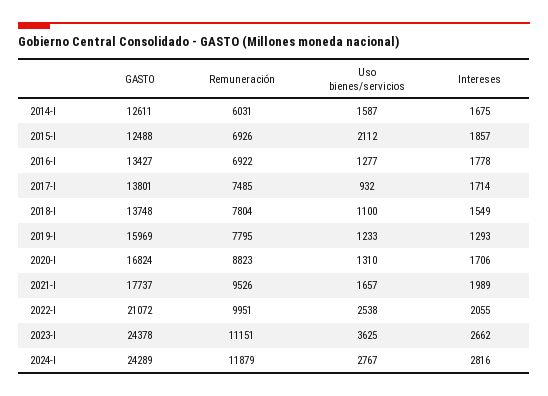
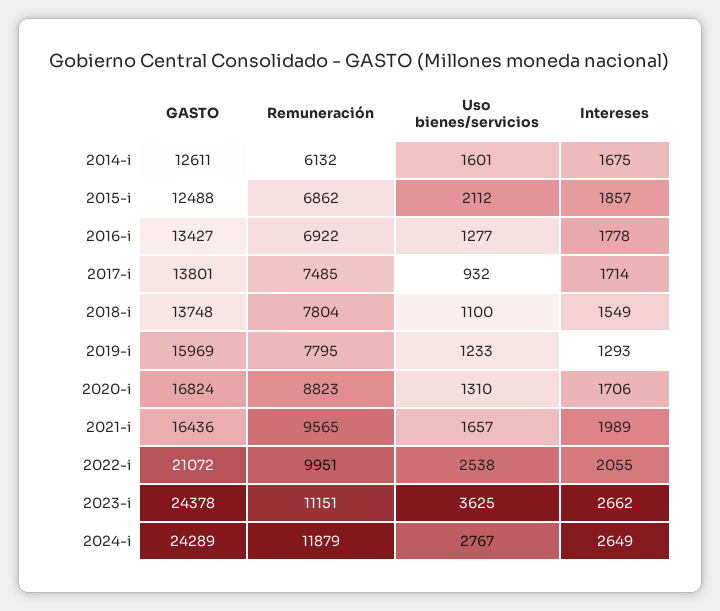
Remuneración, 2014-I: 6031 -> 6132
Uso bienes/servicios, 2014-I: 1587 -> 1601
Remuneración, 2015-I: 6926 -> 6862
GASTO, 2021-I: 17737 -> 16436
Remuneración, 2021-I: 9526 -> 9565
Intereses, 2024-I: 2816 -> 2649

